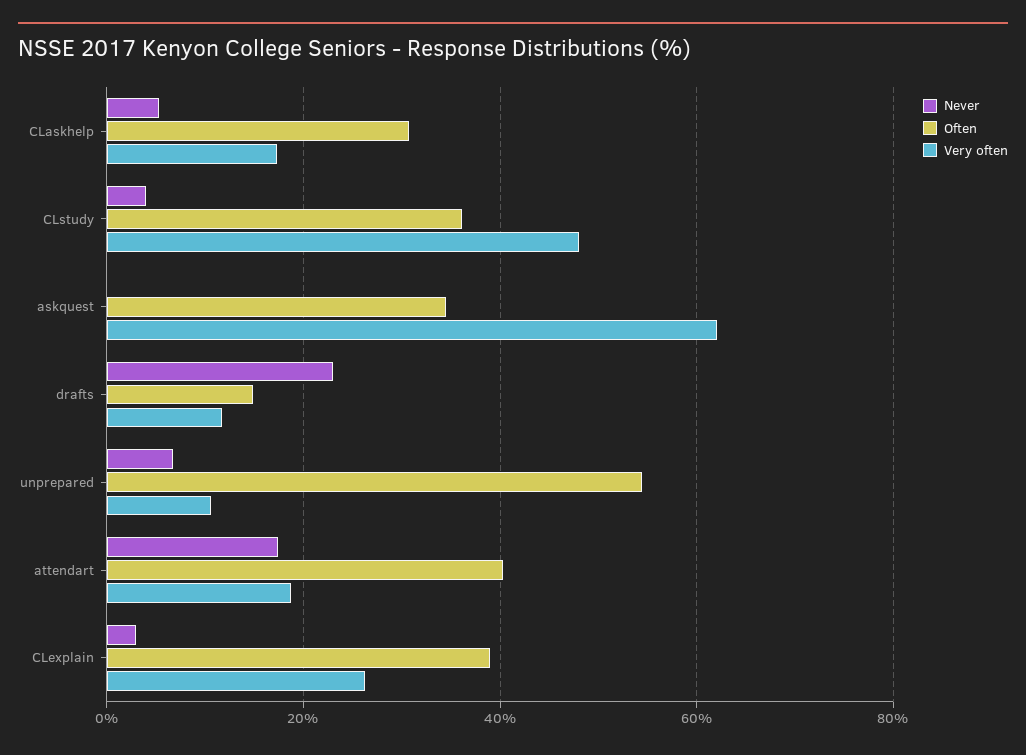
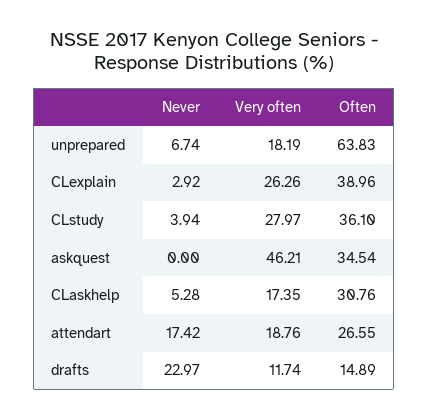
Very often, CLstudy: 48 -> 27.97
Very often, askquest: 62 -> 46.21
Often, unprepared: 54 -> 63.83
Very often, unprepared: 10 -> 18.19
Often, attendart: 40 -> 26.55

